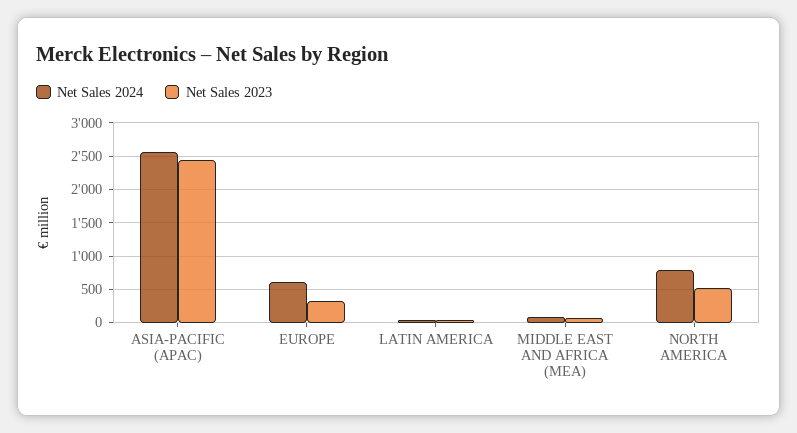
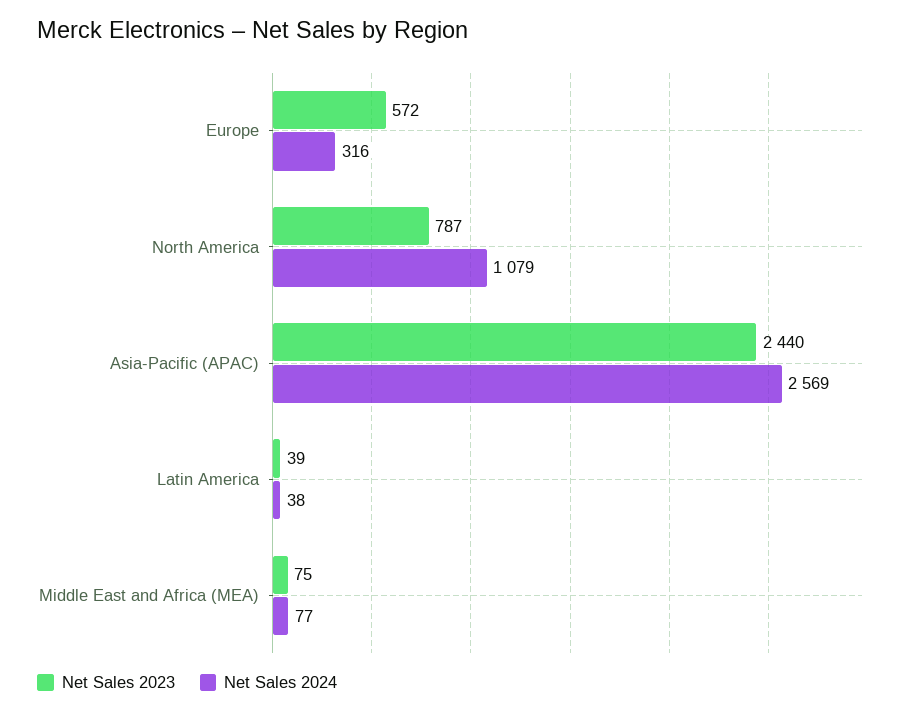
Net Sales 2024, EUROPE: 600 -> 316
Net Sales 2023, EUROPE: 300 -> 572
Net Sales 2024, NORTH AMERICA: 800 -> 1079
Net Sales 2023, NORTH AMERICA: 500 -> 787

